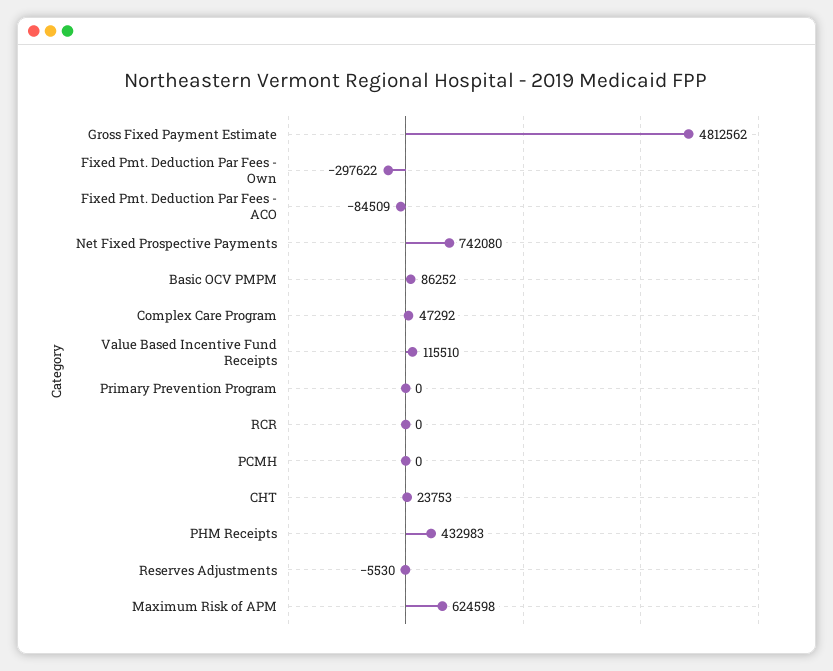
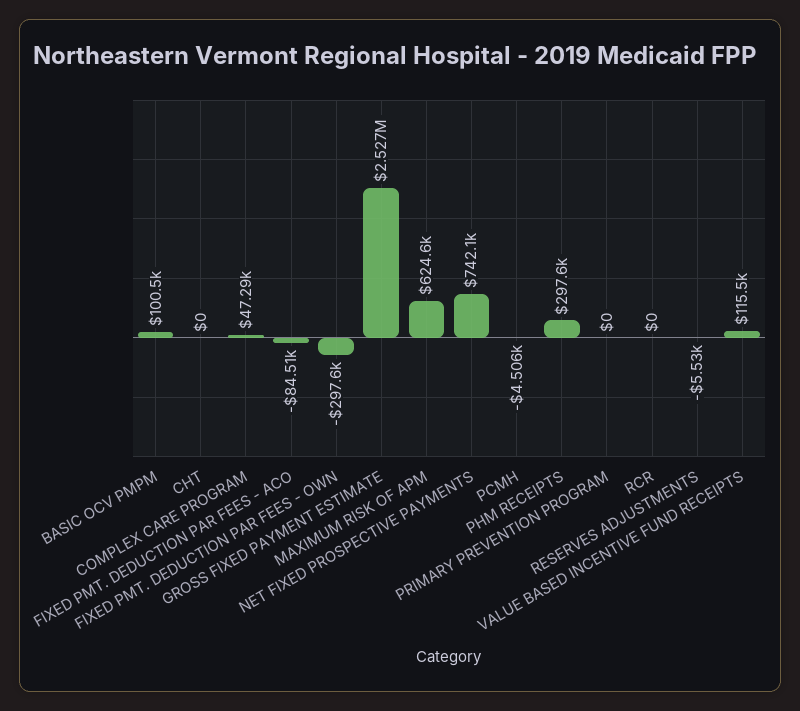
Gross Fixed Payment Estimate: 4812562 -> 2527000
Basic OCV PMPM: 86252 -> 100500
PCMH: 0 -> -4506
CHT: 23753 -> 0
PHM Receipts: 432983 -> 297600

